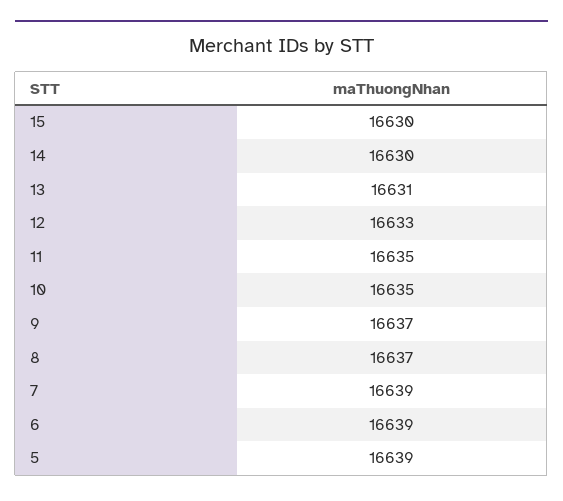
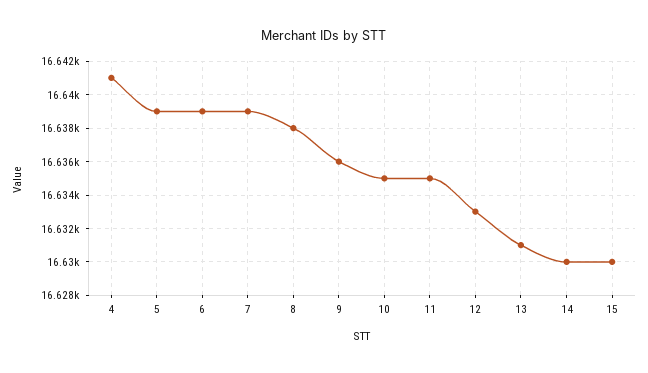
9: 16637 -> 16636
8: 16637 -> 16638
4: none -> 16641

